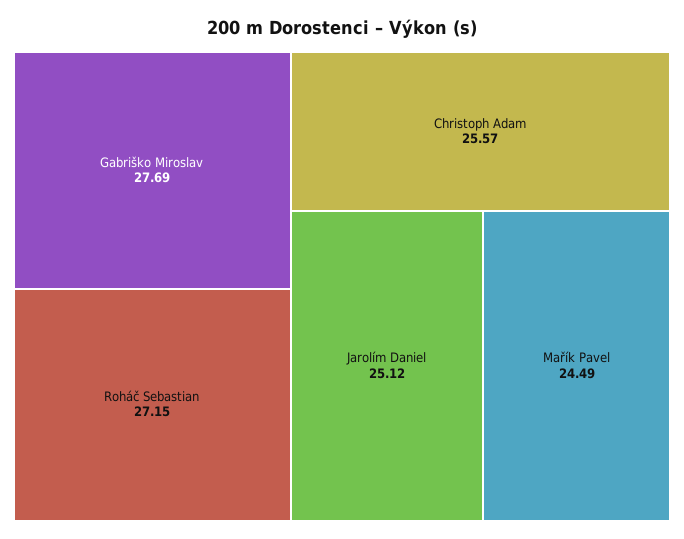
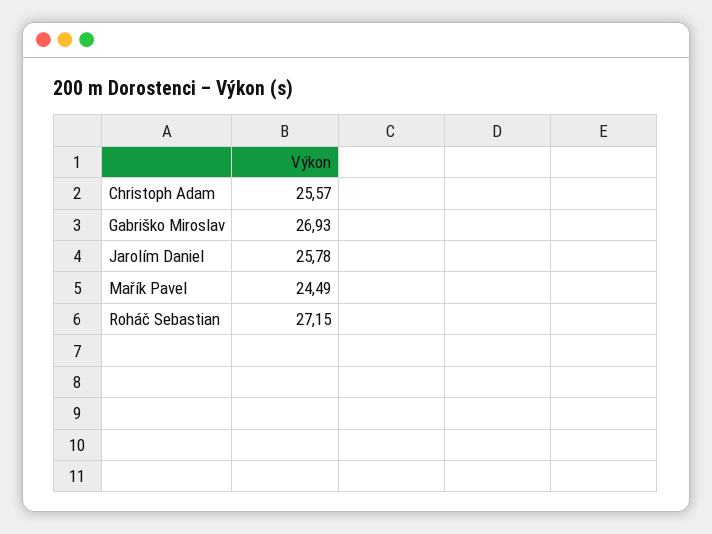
Gabriško Miroslav: 27.69 -> 26.93
Jarolím Daniel: 25.12 -> 25.78

